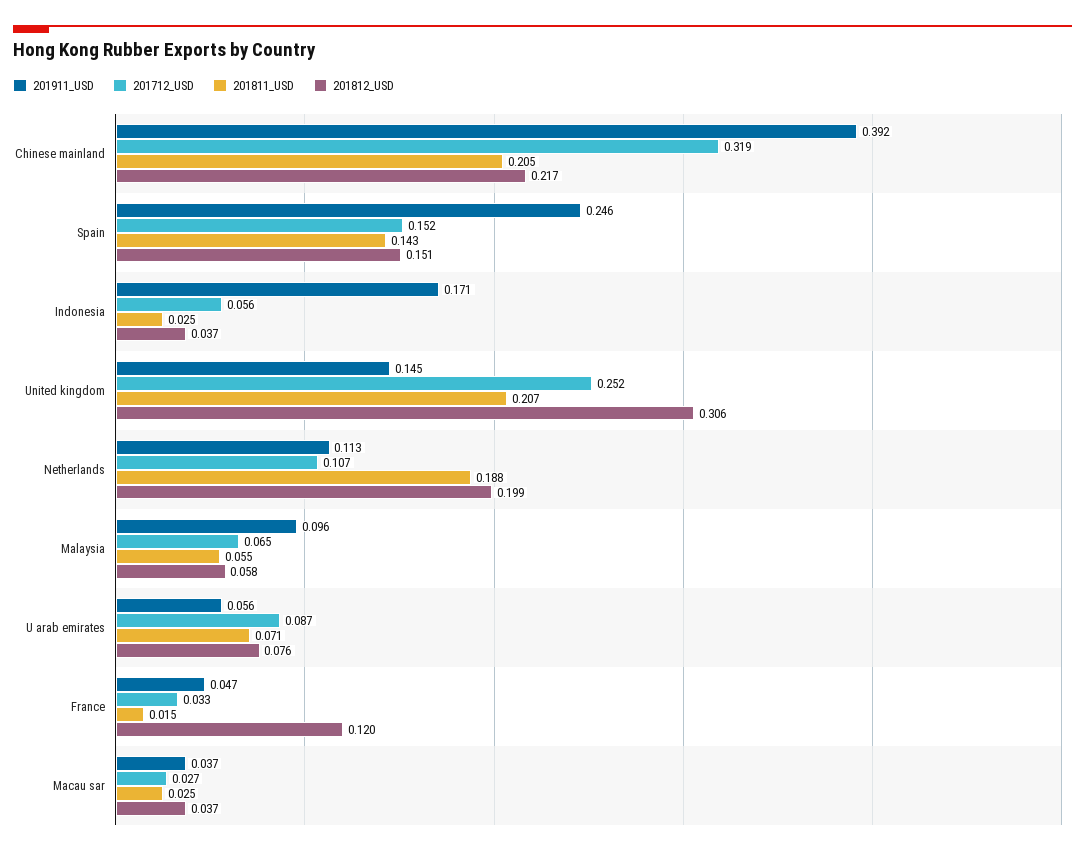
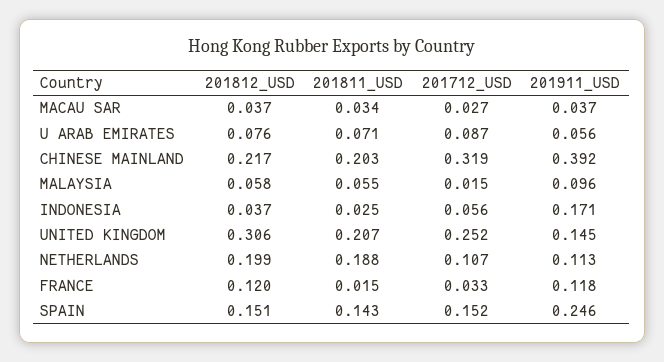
201811_USD, Chinese mainland: 0.205 -> 0.203
201712_USD, Malaysia: 0.065 -> 0.015
201911_USD, France: 0.047 -> 0.118
201811_USD, Macau sar: 0.025 -> 0.034

